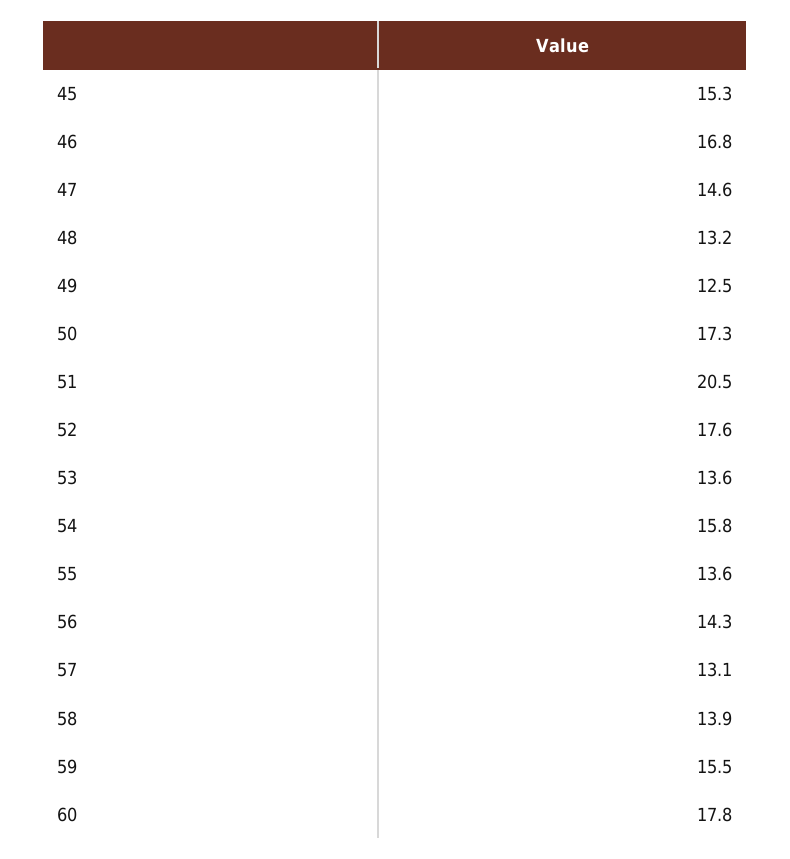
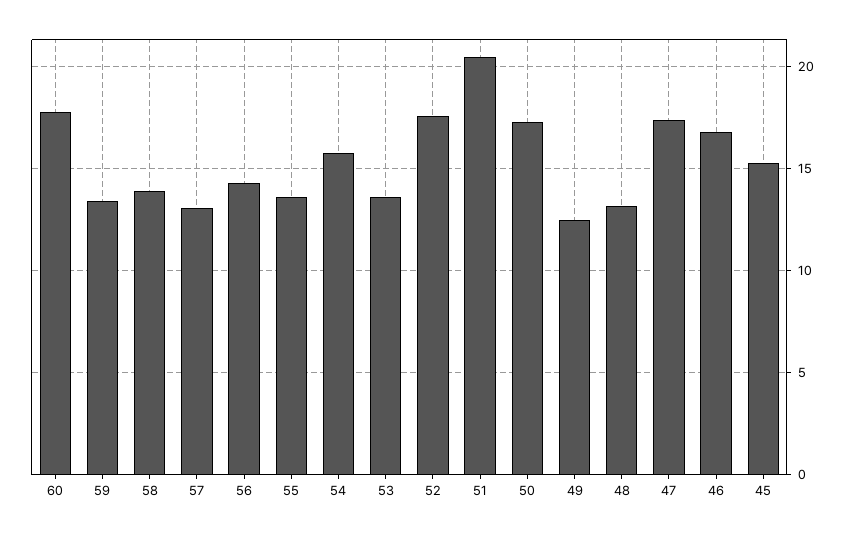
47: 14.6 -> 17.5
59: 15.5 -> 13.5

